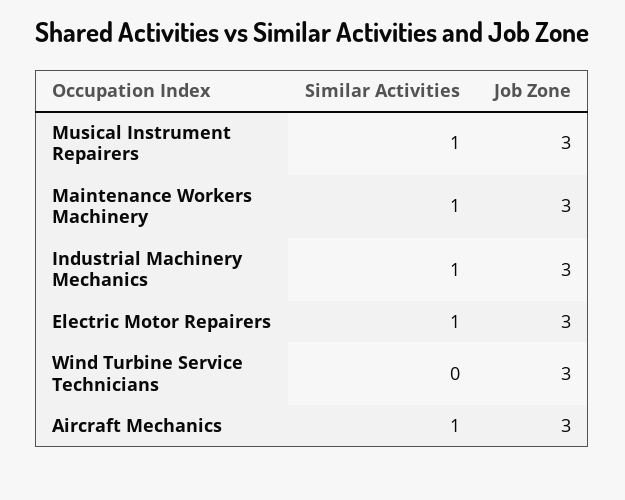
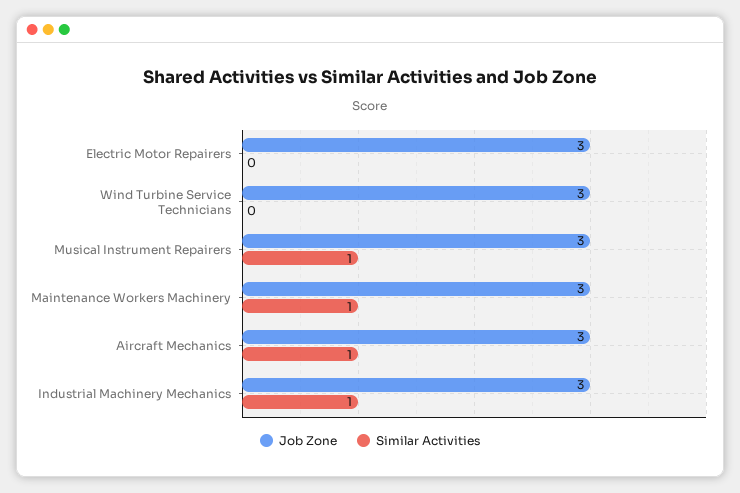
Similar Activities, Electric Motor Repairers: 1 -> 0

